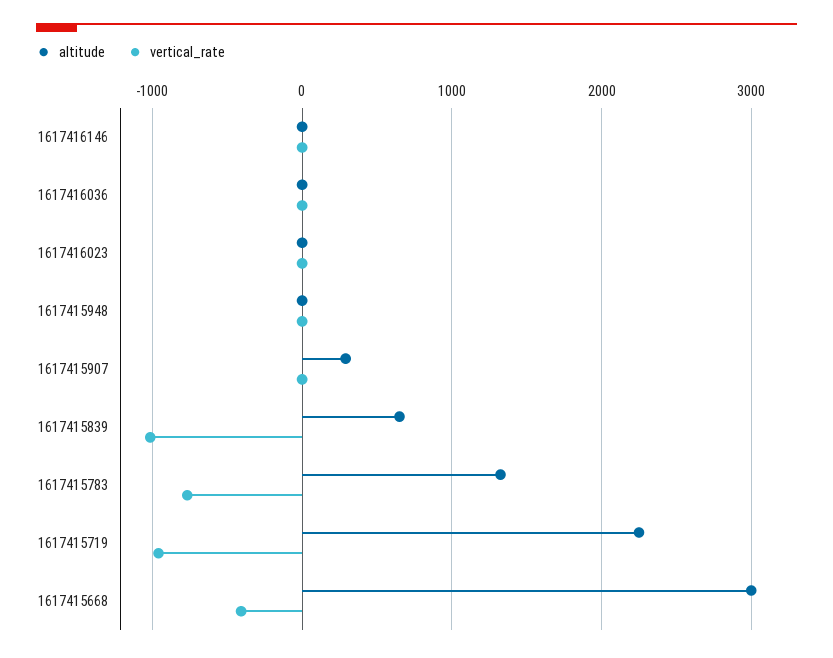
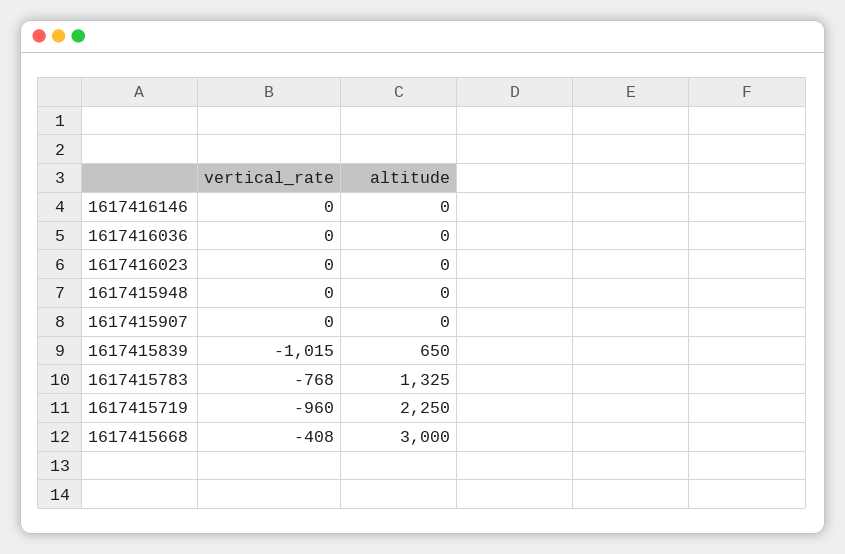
altitude, 1617415907: 300 -> 0

